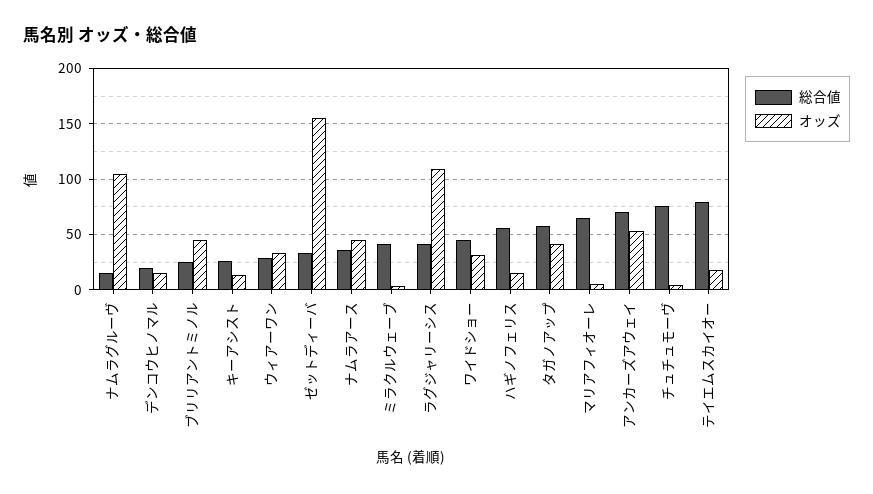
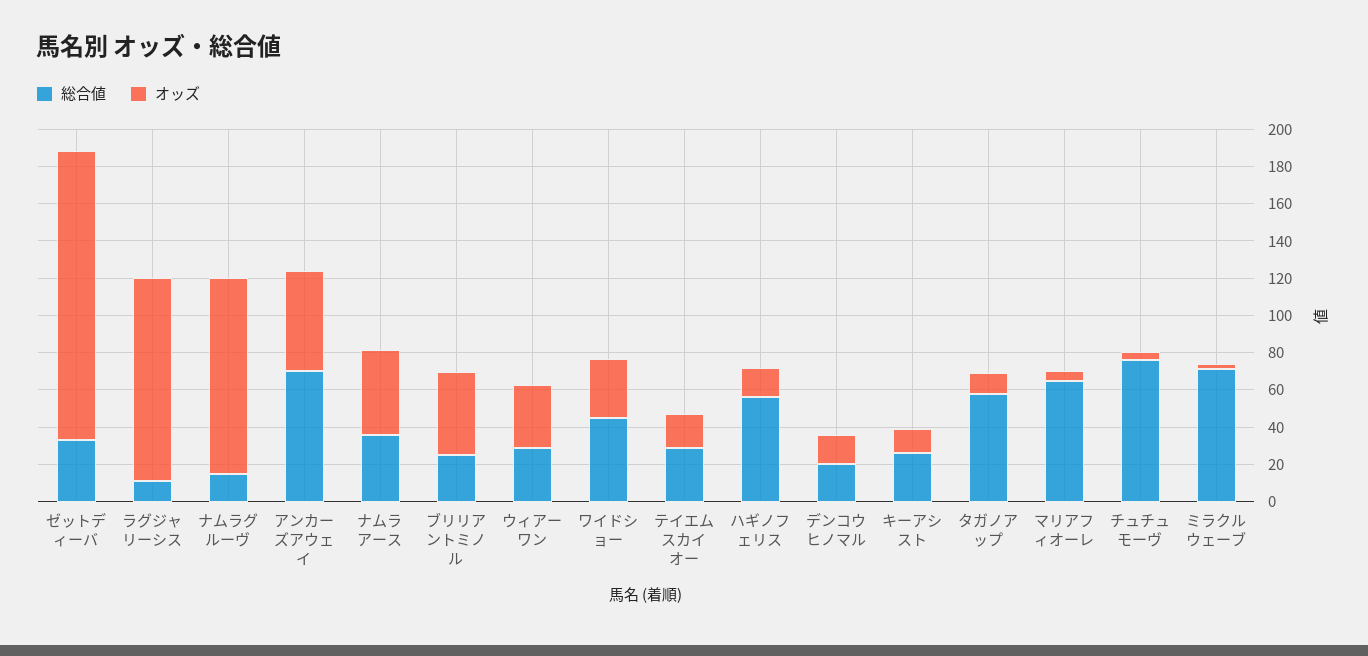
総合値, ミラクルウェーブ: 40 -> 70
総合値, ラグジャリーシス: 40 -> 10
オッズ, タガノアップ: 40 -> 10
総合値, テイエムスカイオー: 80 -> 30

